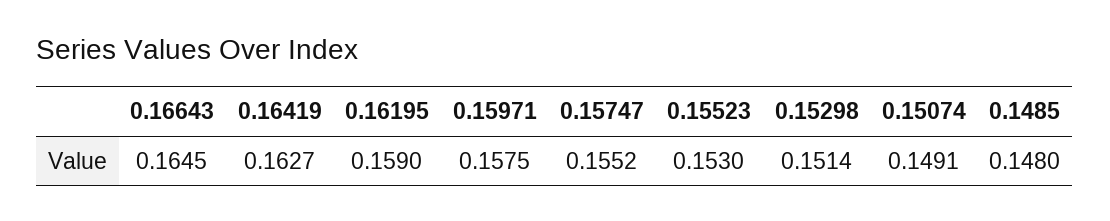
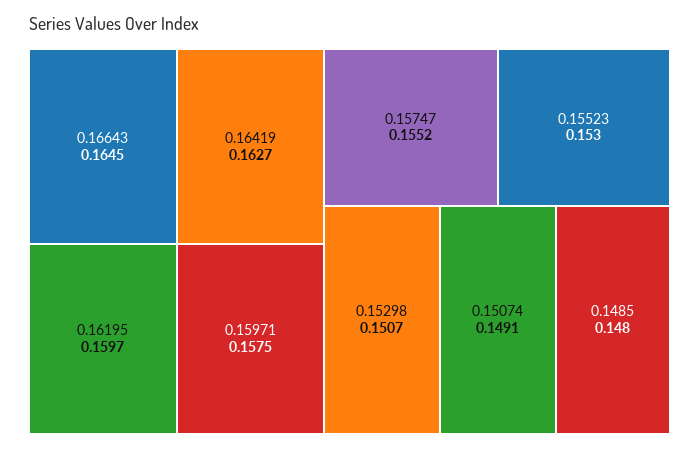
0.16195: 0.159 -> 0.1597
0.15298: 0.1514 -> 0.1507

